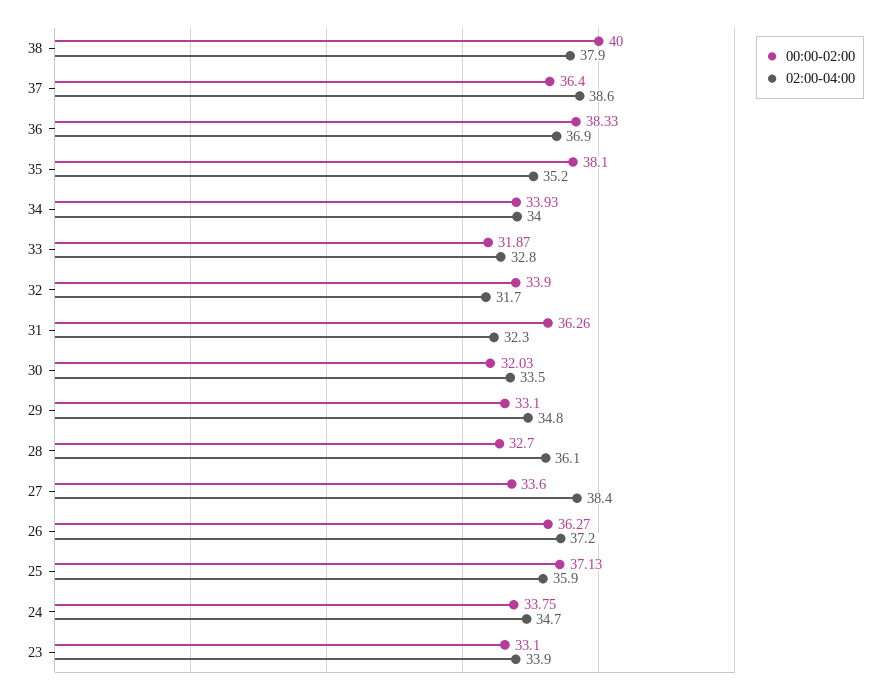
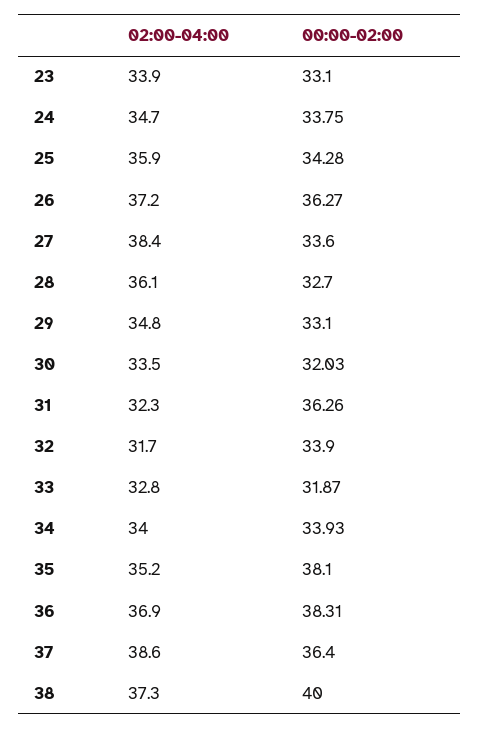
02:00-04:00, 38: 37.9 -> 37.3
00:00-02:00, 36: 38.33 -> 38.31
00:00-02:00, 25: 37.13 -> 34.28

